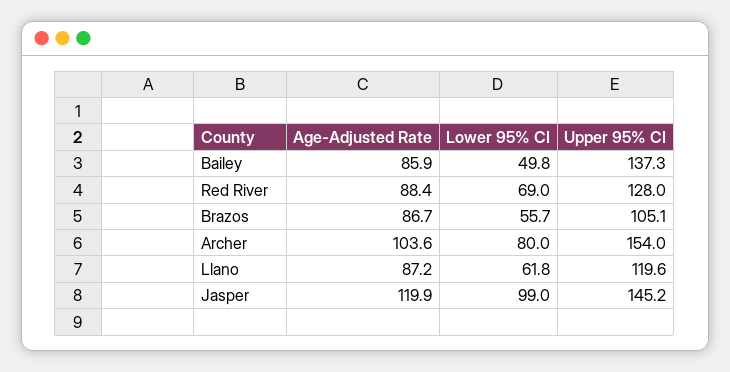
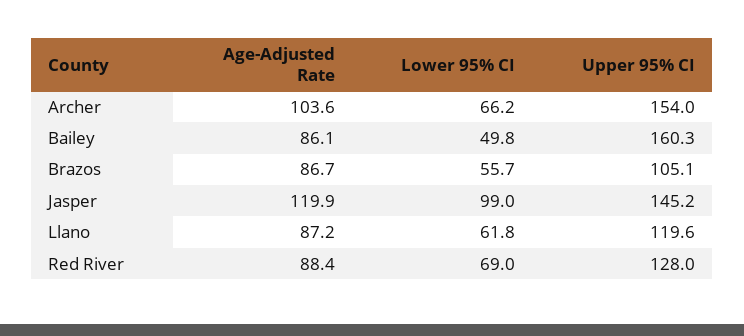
Age-Adjusted Rate, Bailey: 85.9 -> 86.1
Upper 95% CI, Bailey: 137.3 -> 160.3
Lower 95% CI, Archer: 80 -> 66.2

